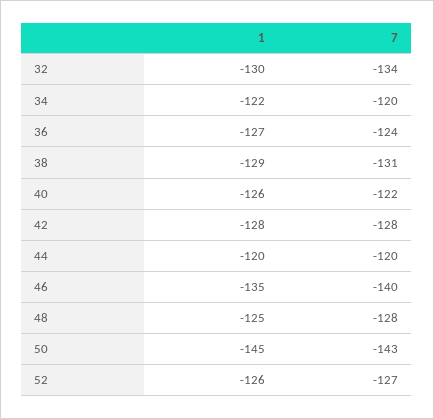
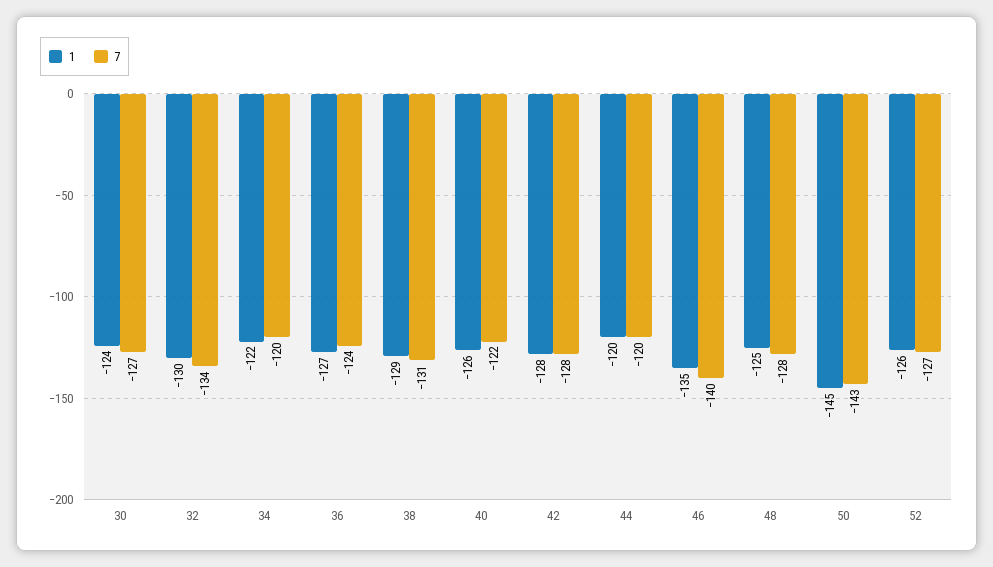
1, 30: none -> -124
7, 30: none -> -127

